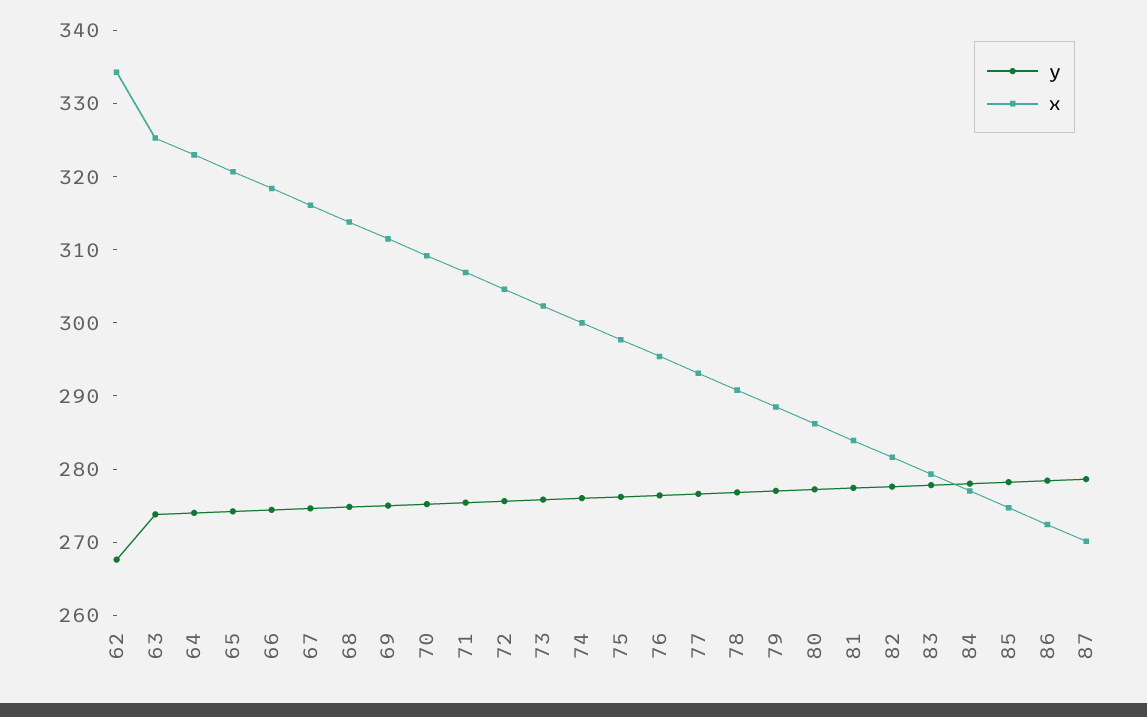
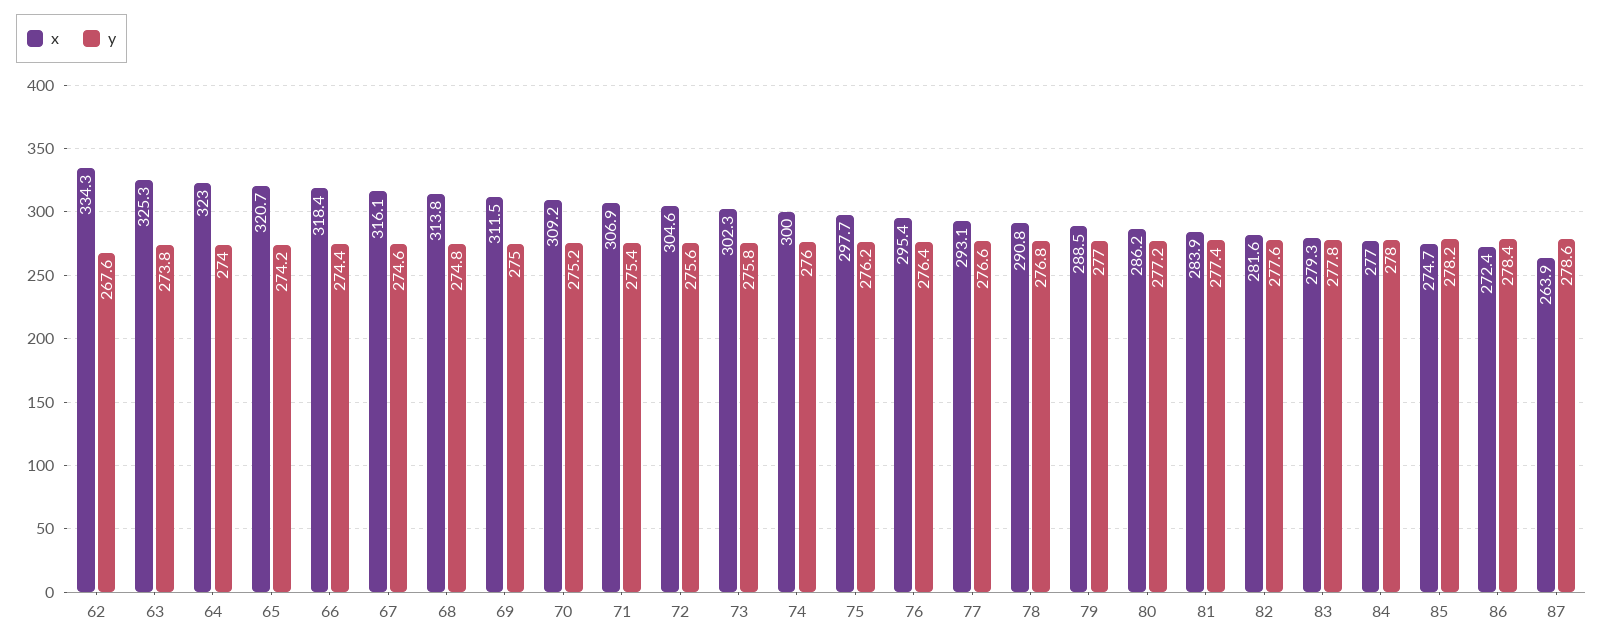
x, 87: 270 -> 263.9

